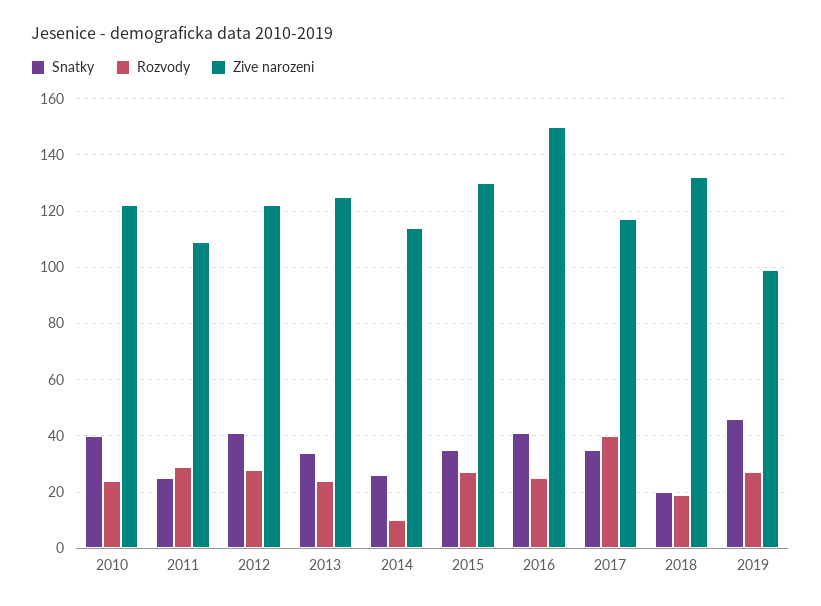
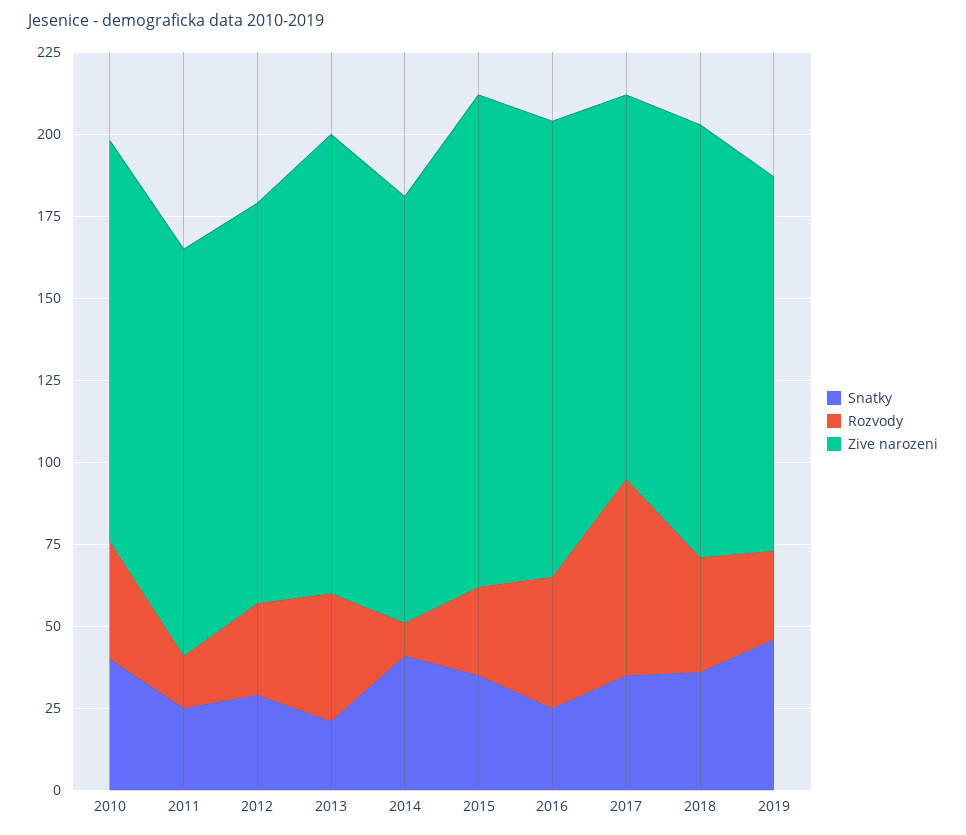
Rozvody, 2010: 25 -> 35
Rozvody, 2011: 30 -> 15
Zive narozeni, 2011: 110 -> 125
Snatky, 2012: 40 -> 30
Snatky, 2013: 35 -> 20
Rozvody, 2013: 25 -> 40
Zive narozeni, 2013: 125 -> 140
Snatky, 2014: 25 -> 40
Zive narozeni, 2014: 115 -> 130
Zive narozeni, 2015: 130 -> 150
Snatky, 2016: 40 -> 25
Rozvody, 2016: 25 -> 40
Zive narozeni, 2016: 150 -> 140
Rozvody, 2017: 40 -> 60
Snatky, 2018: 20 -> 35
Rozvody, 2018: 20 -> 35
Zive narozeni, 2019: 100 -> 115

